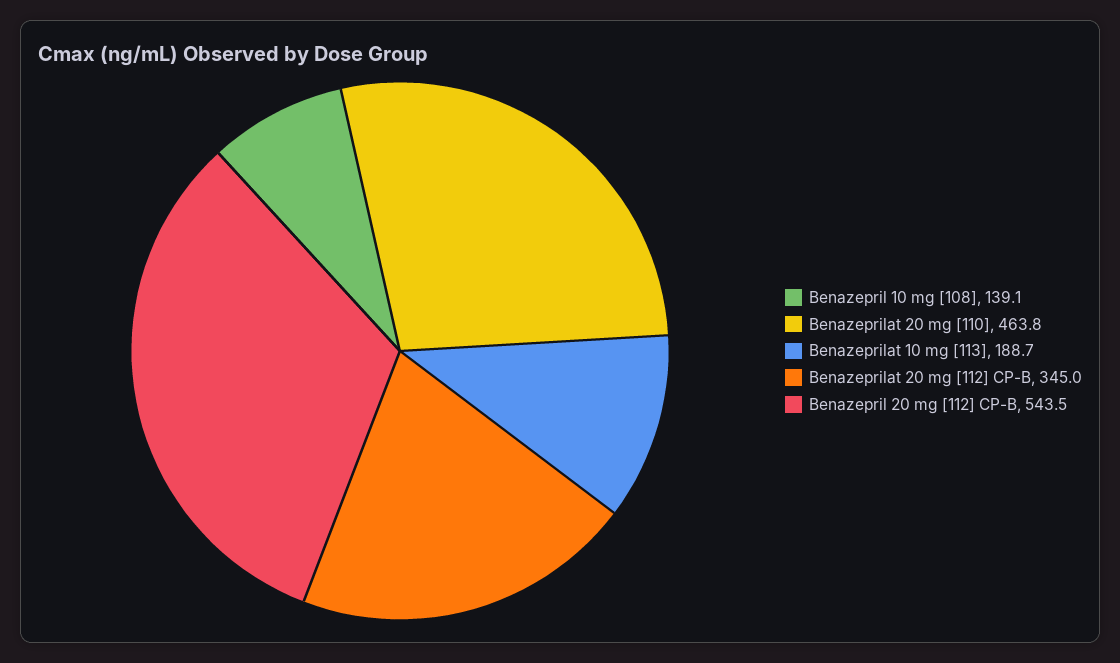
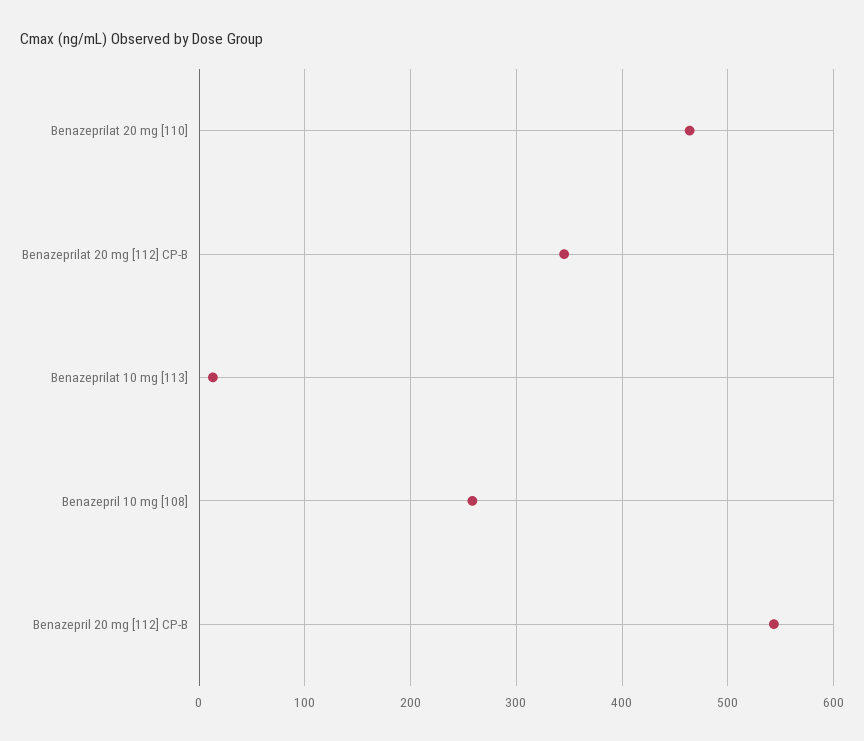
Benazepril 10 mg [108]: 139.1 -> 260
Benazeprilat 10 mg [113]: 188.7 -> 10

